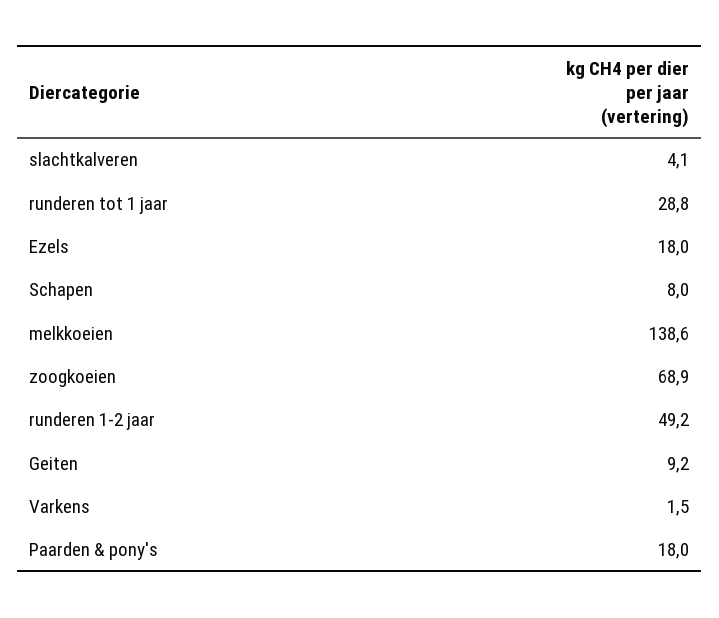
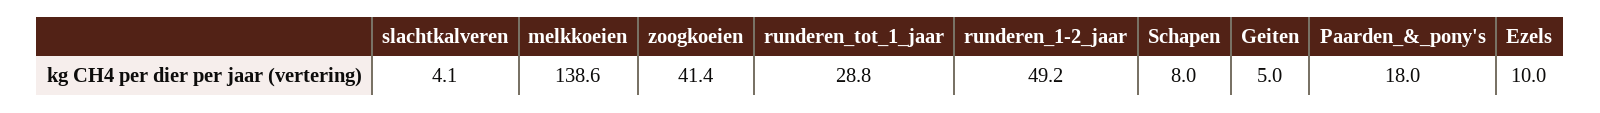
Ezels: 18 -> 10
zoogkoeien: 68.9 -> 41.4
Geiten: 9.2 -> 5
Varkens: 1.5 -> none

